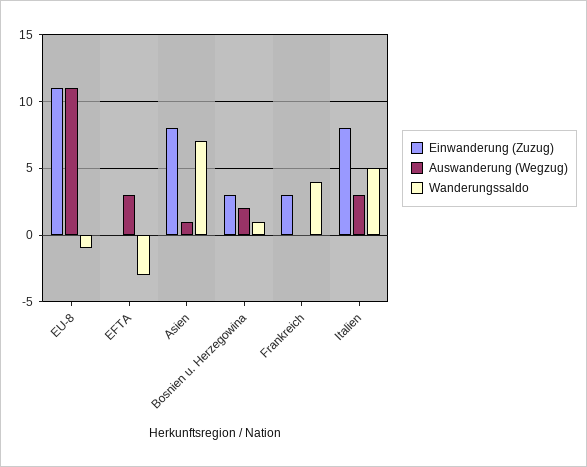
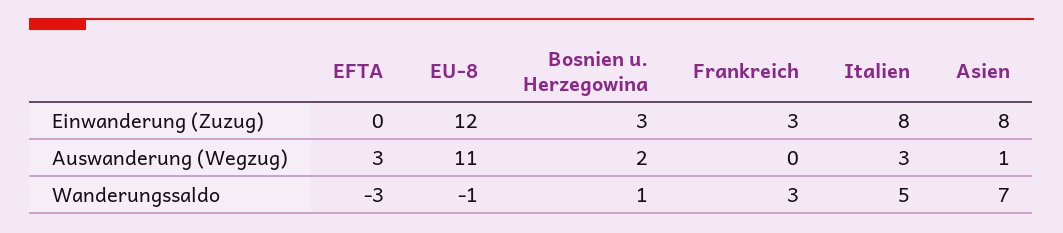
Einwanderung (Zuzug), EU-8: 11 -> 12
Wanderungssaldo, Frankreich: 4 -> 3

